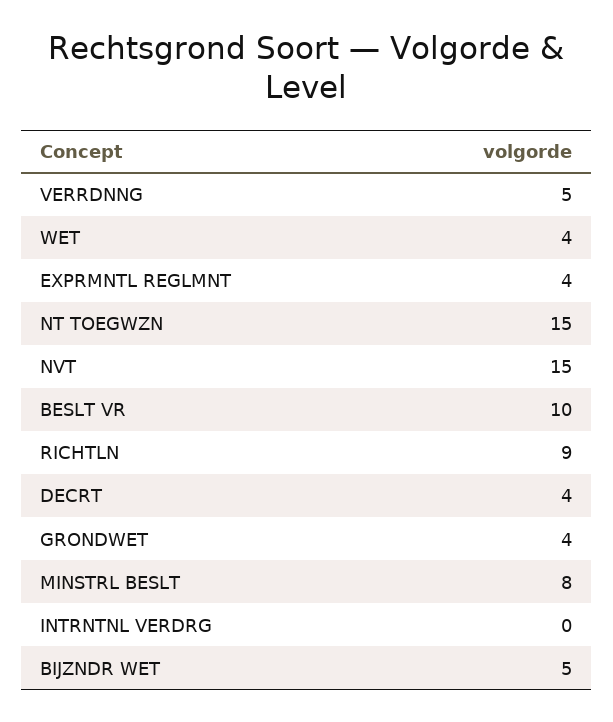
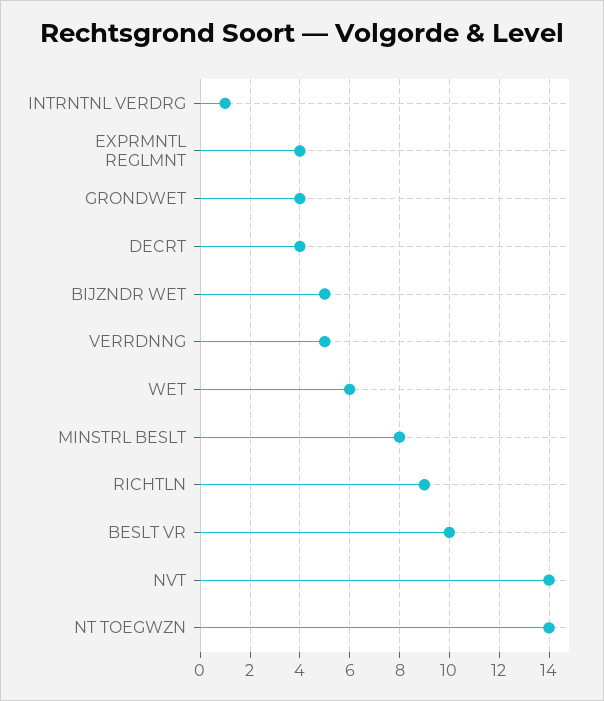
WET: 4 -> 6
NT TOEGWZN: 15 -> 14
NVT: 15 -> 14
INTRNTNL VERDRG: 0 -> 1

